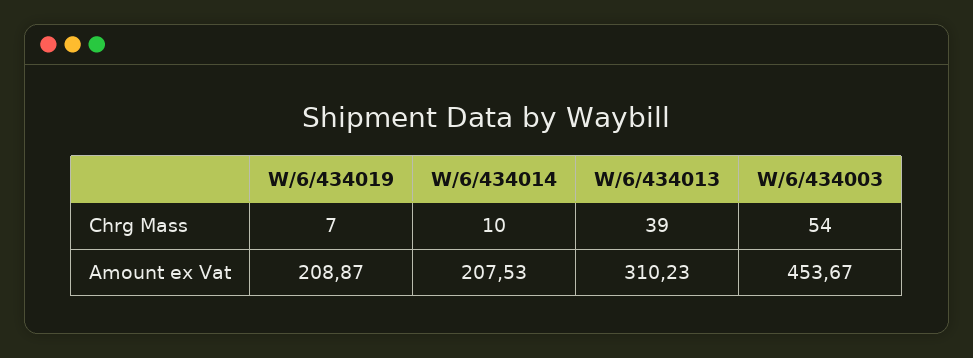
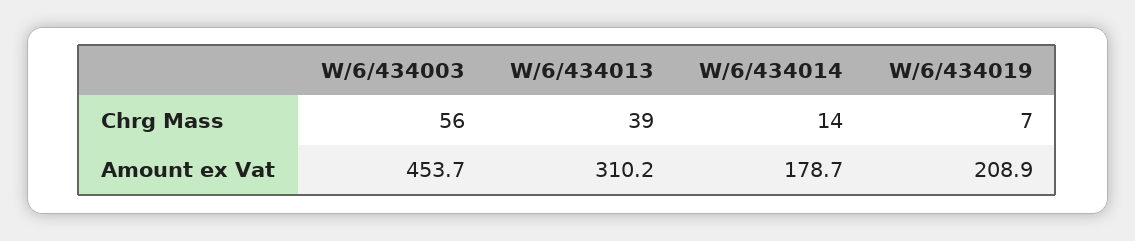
W/6/434014, Chrg Mass: 10 -> 14
W/6/434003, Chrg Mass: 54 -> 56
W/6/434014, Amount ex Vat: 207.53 -> 178.7

